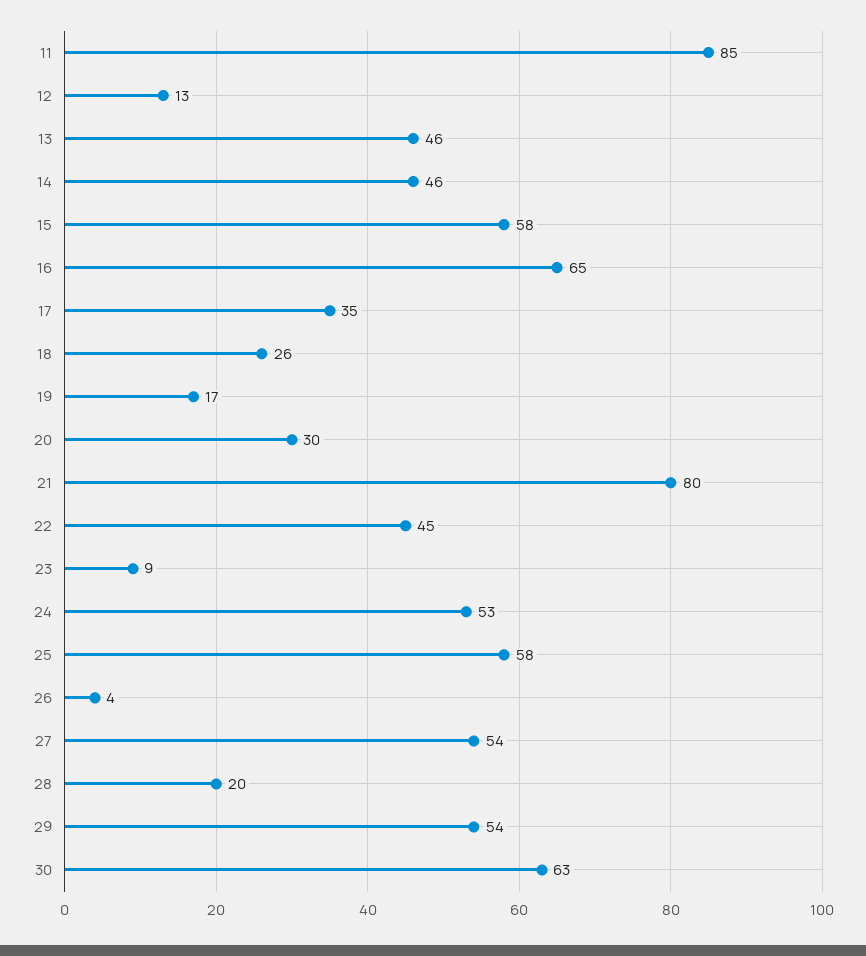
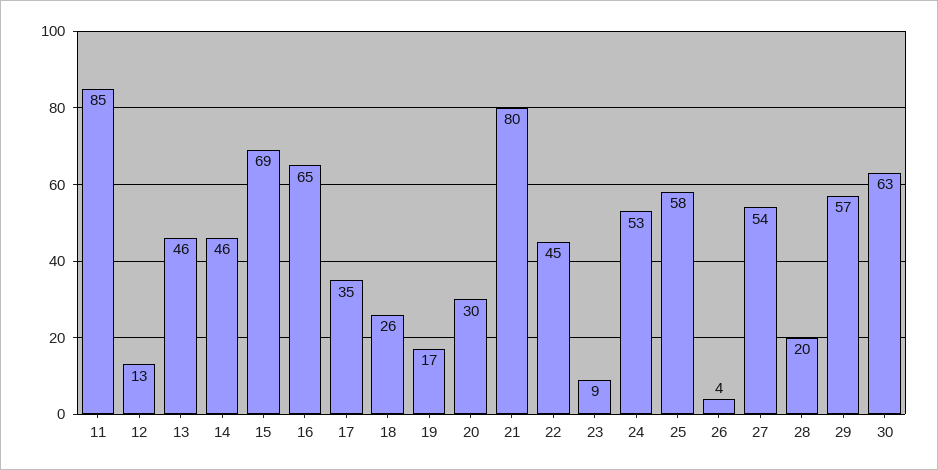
15: 58 -> 69
29: 54 -> 57

